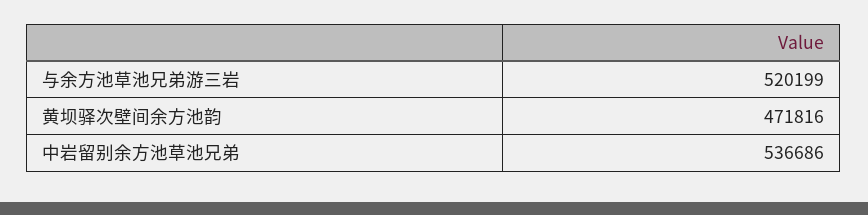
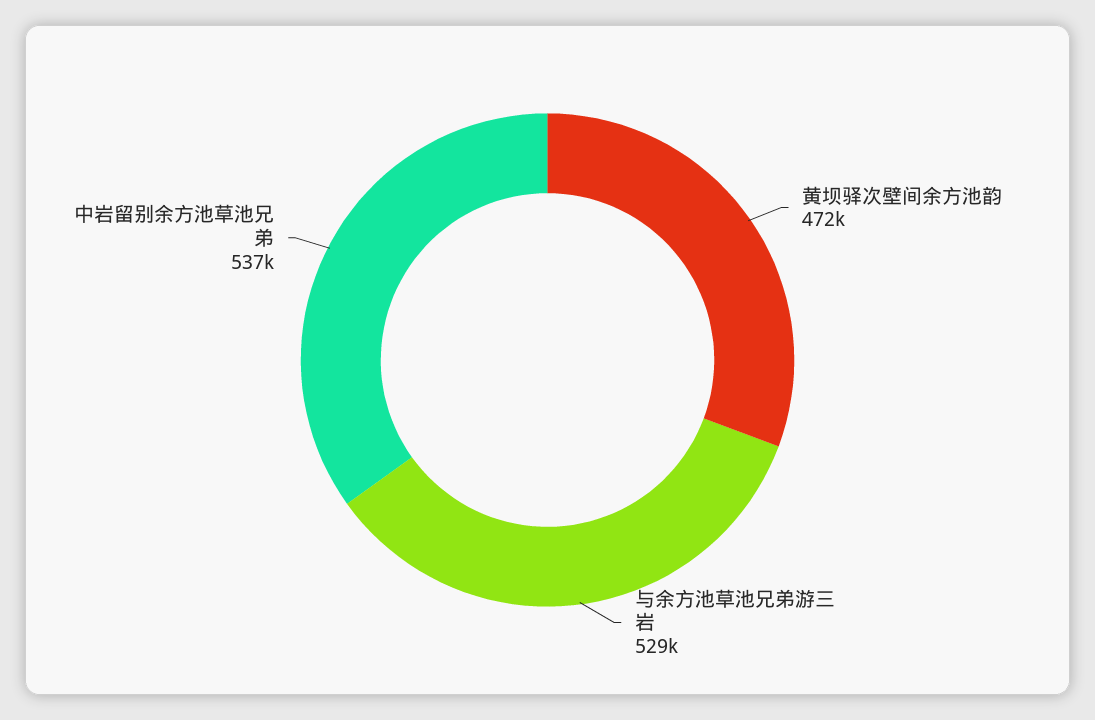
与余方池草池兄弟游三岩: 520199 -> 529000

